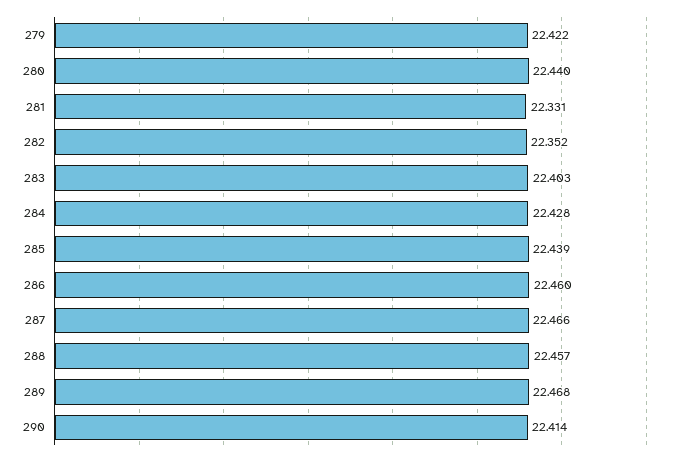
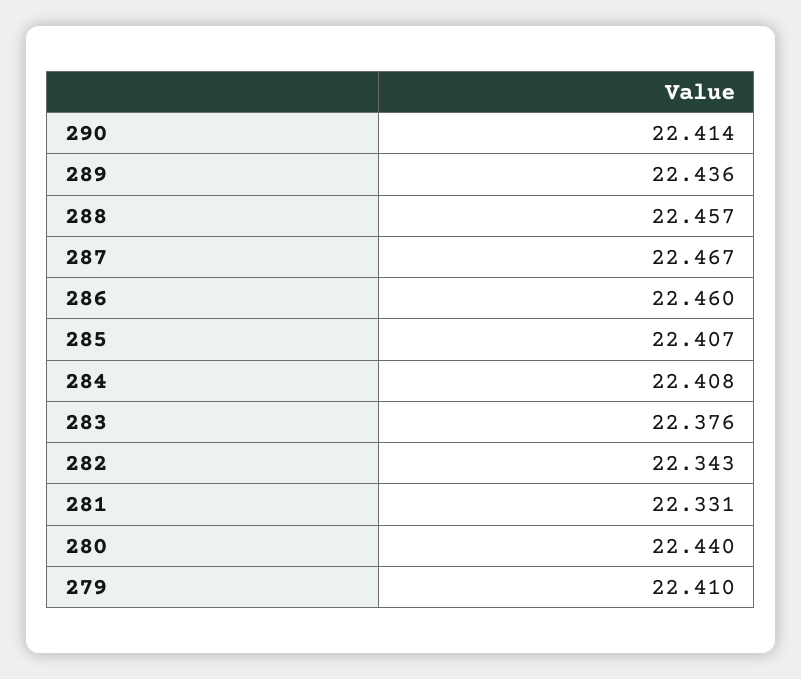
279: 22.422 -> 22.41
282: 22.352 -> 22.343
283: 22.403 -> 22.376
284: 22.428 -> 22.408
285: 22.439 -> 22.407
287: 22.466 -> 22.467
289: 22.468 -> 22.436

